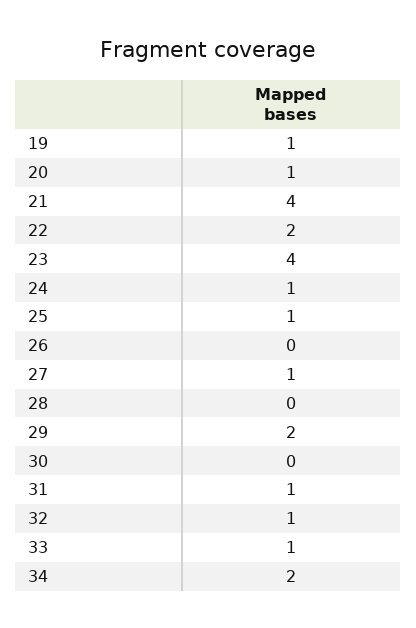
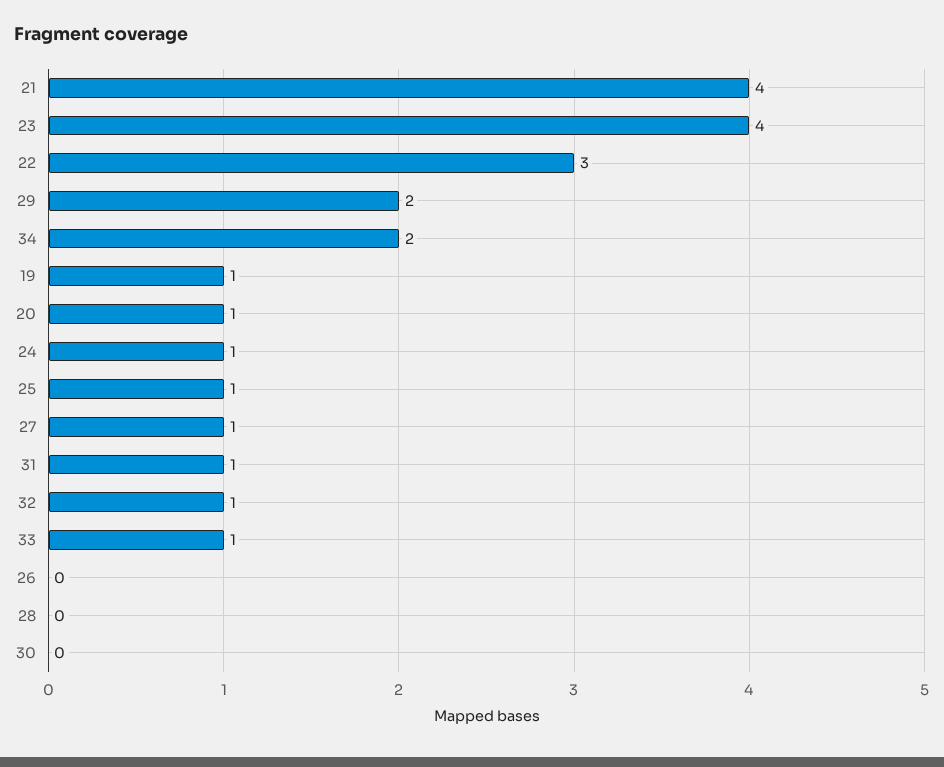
22: 2 -> 3

